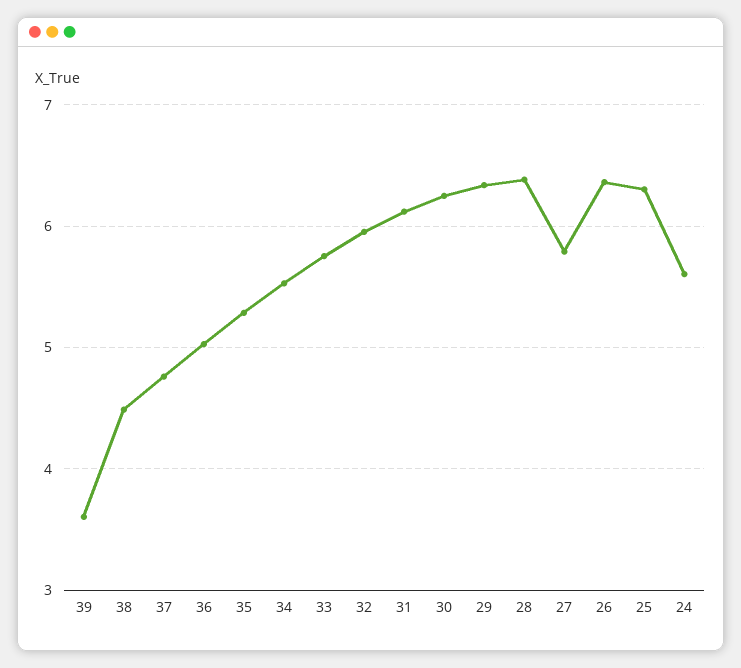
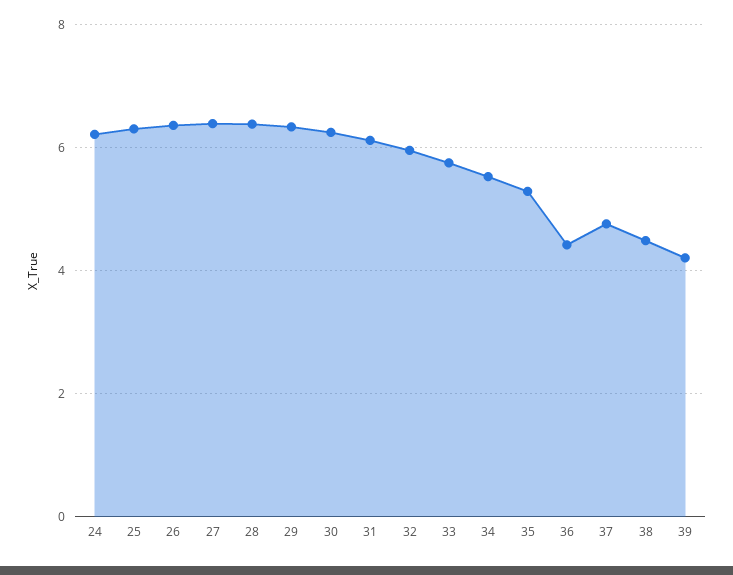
39: 3.6 -> 4.2
36: 5 -> 4.4
27: 5.8 -> 6.4
24: 5.6 -> 6.2

